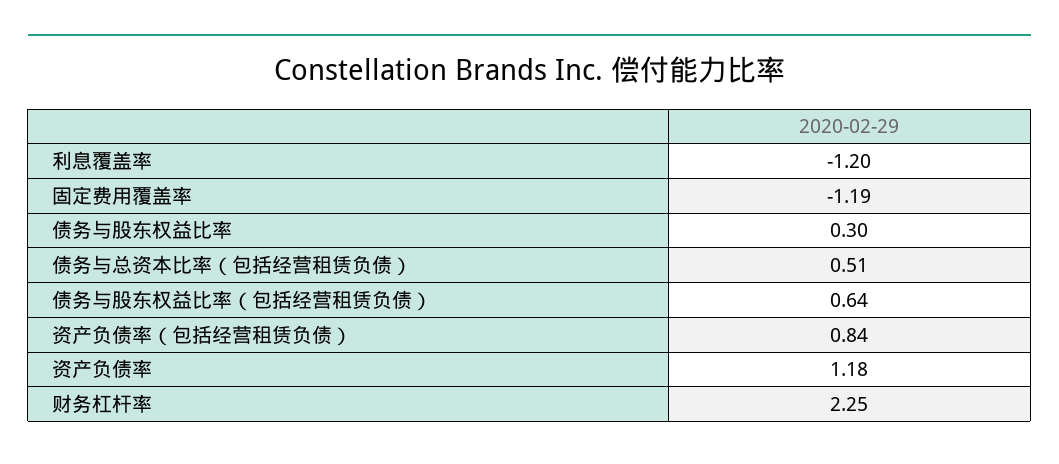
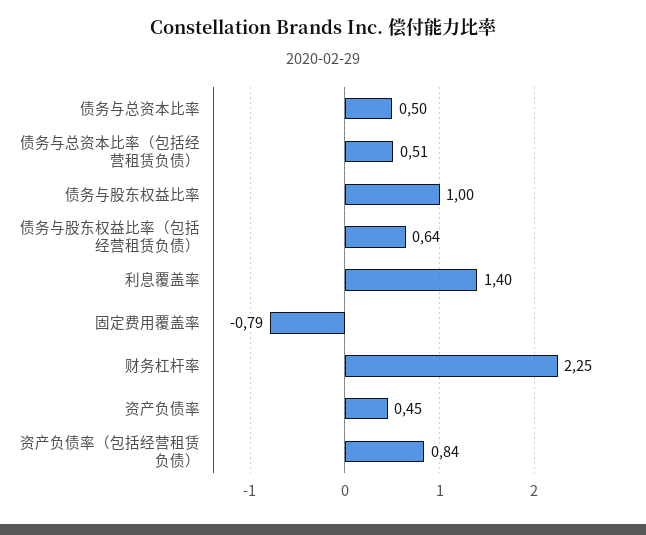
利息覆盖率: -1.2 -> 1.4
固定费用覆盖率: -1.19 -> -0.79
债务与股东权益比率: 0.3 -> 1
资产负债率: 1.18 -> 0.45
债务与总资本比率: none -> 0.5

